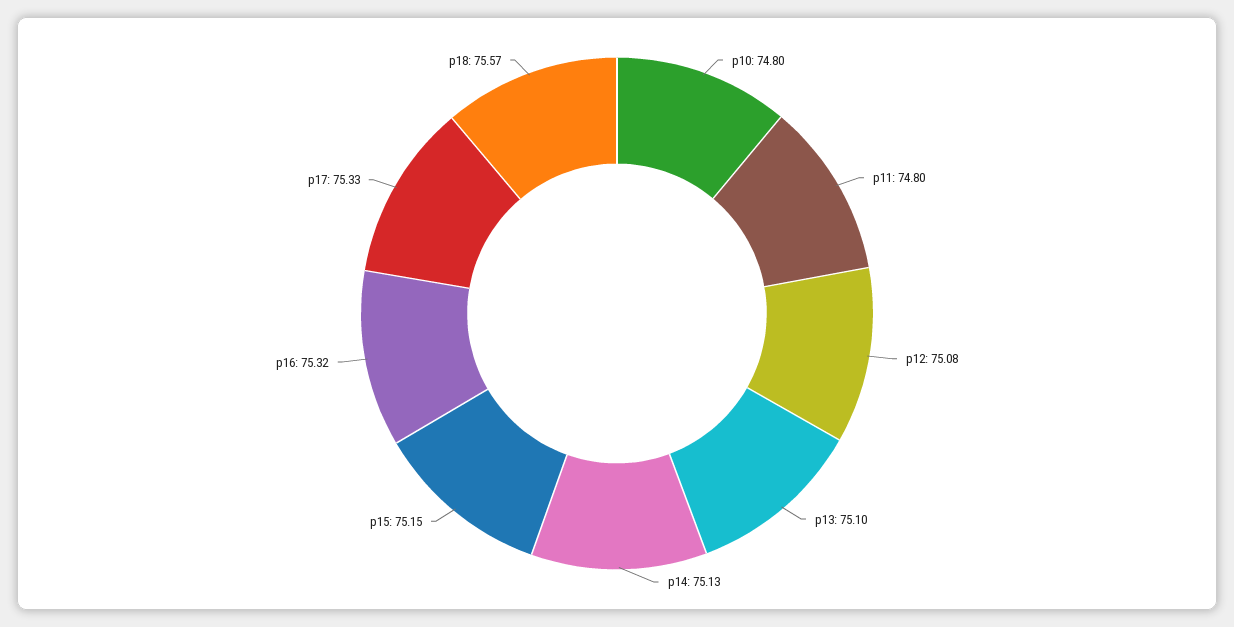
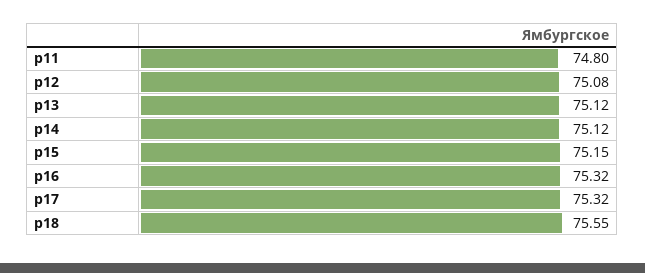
p10: 74.8 -> none
p13: 75.1 -> 75.12
p14: 75.13 -> 75.12
p17: 75.33 -> 75.32
p18: 75.57 -> 75.55

